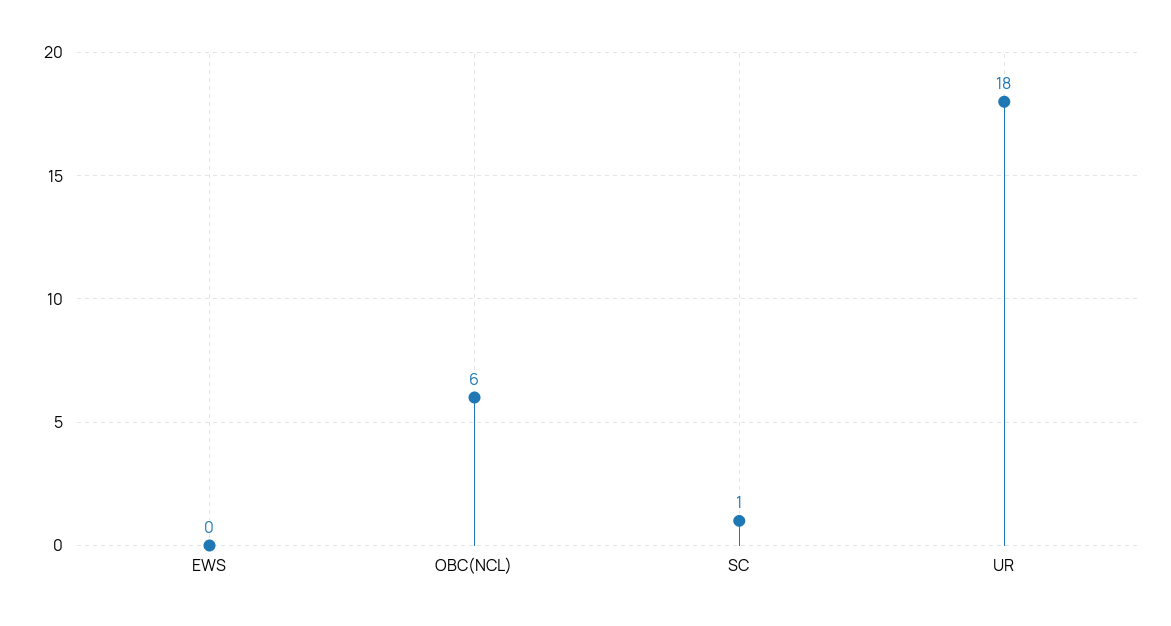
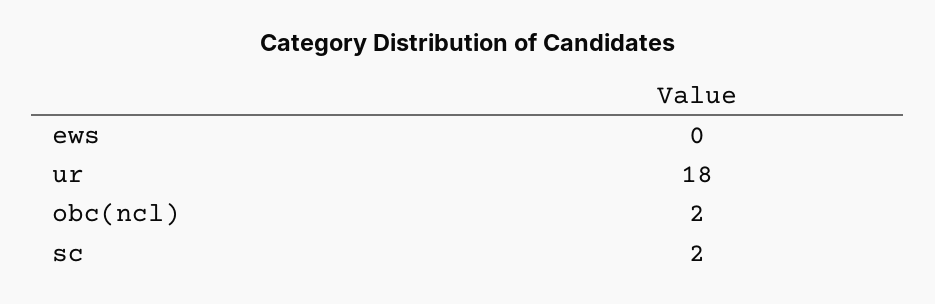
OBC(NCL): 6 -> 2
SC: 1 -> 2

